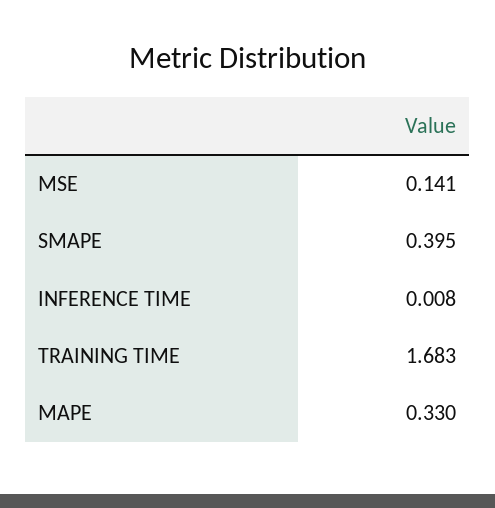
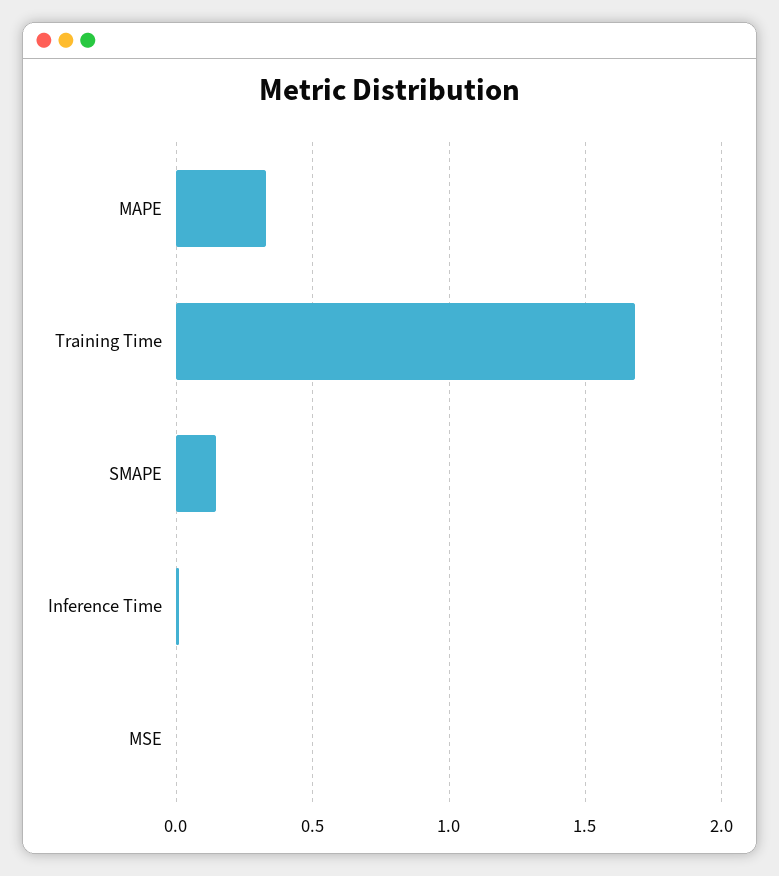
MSE: 0.141 -> 0
SMAPE: 0.395 -> 0.15

